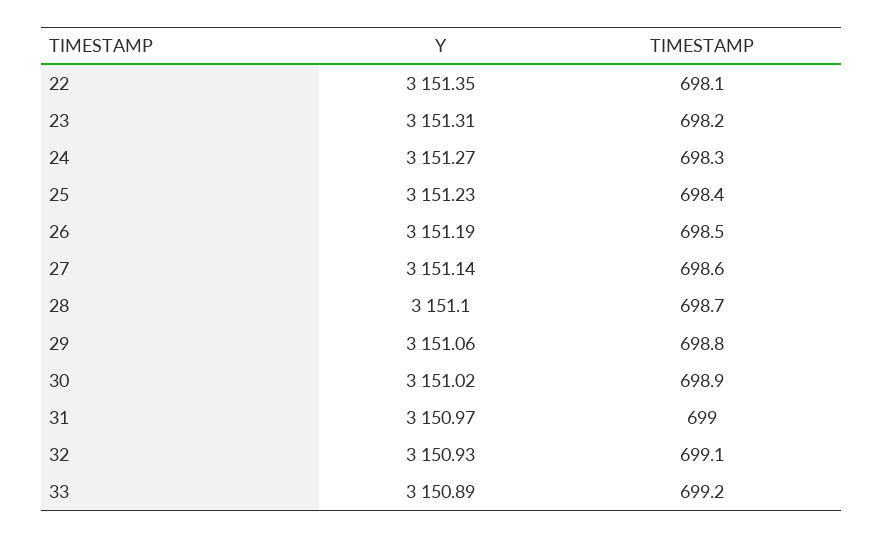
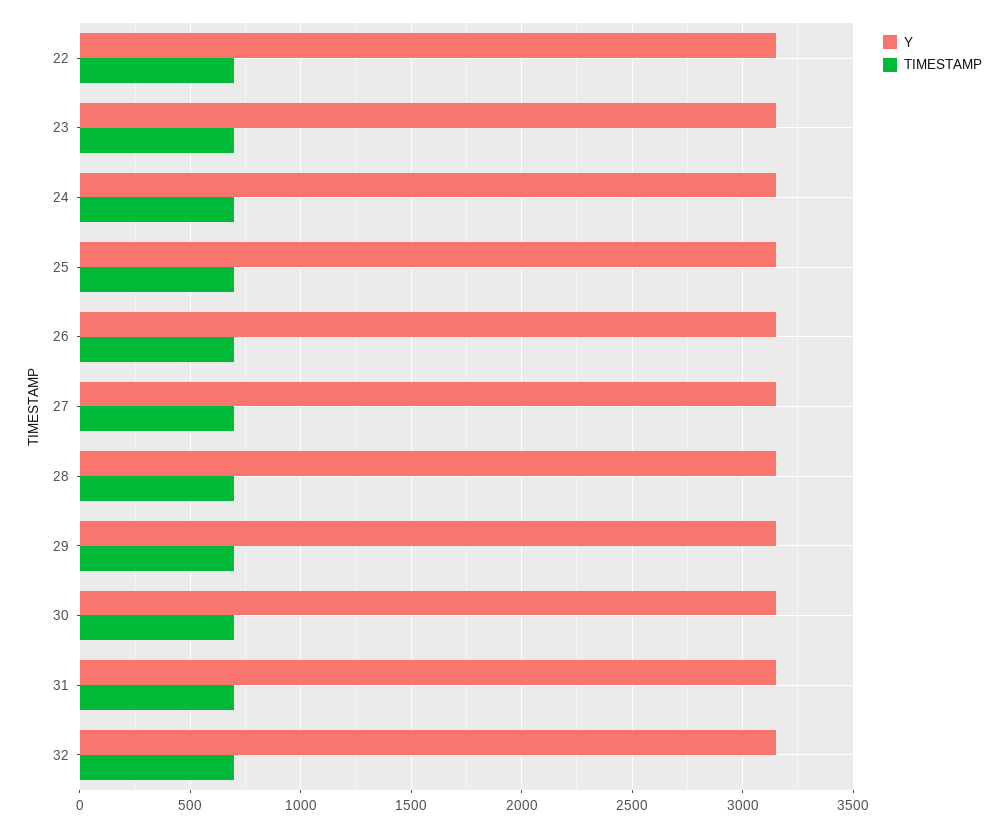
Y, 33: 3150.89 -> none
TIMESTAMP, 33: 699.2 -> none

